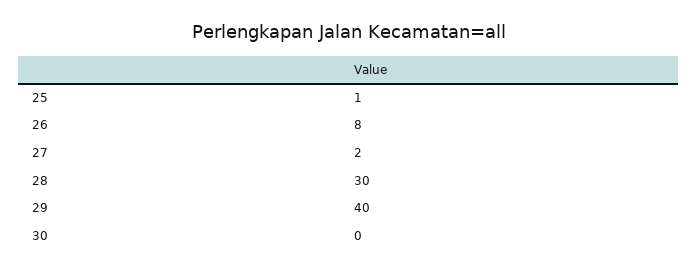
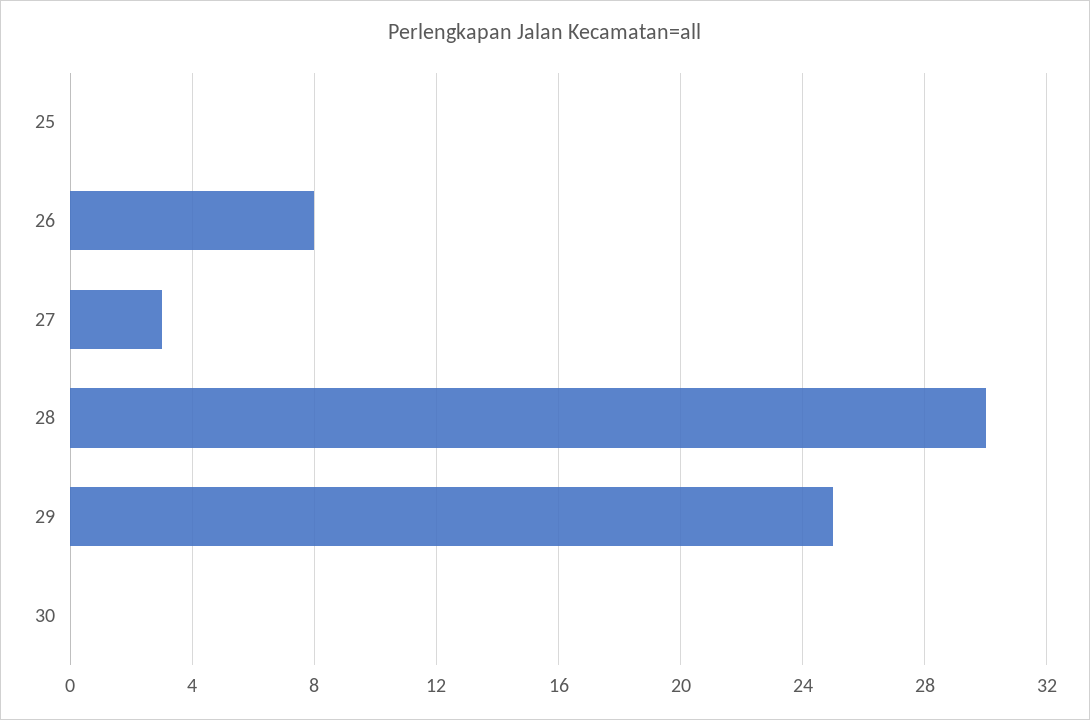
25: 1 -> 0
27: 2 -> 3
29: 40 -> 25

